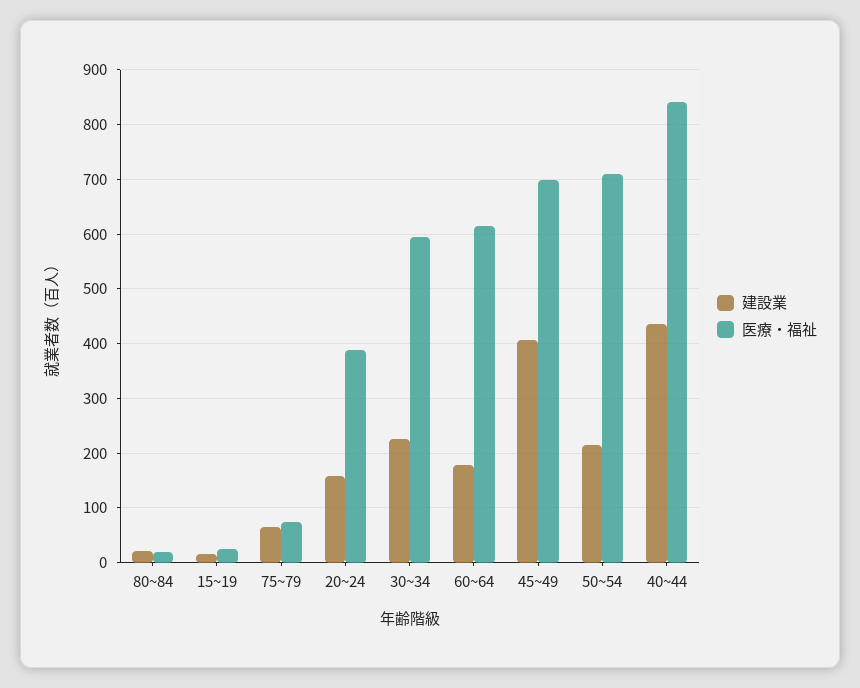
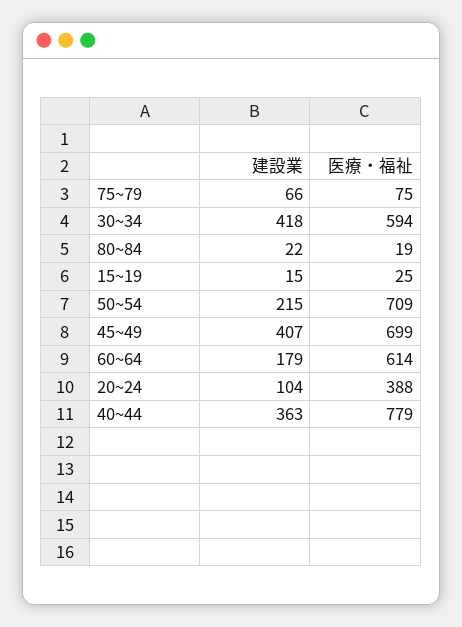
建設業, 20~24: 160 -> 104
建設業, 30~34: 220 -> 418
建設業, 40~44: 440 -> 363
医療・福祉, 40~44: 840 -> 779

